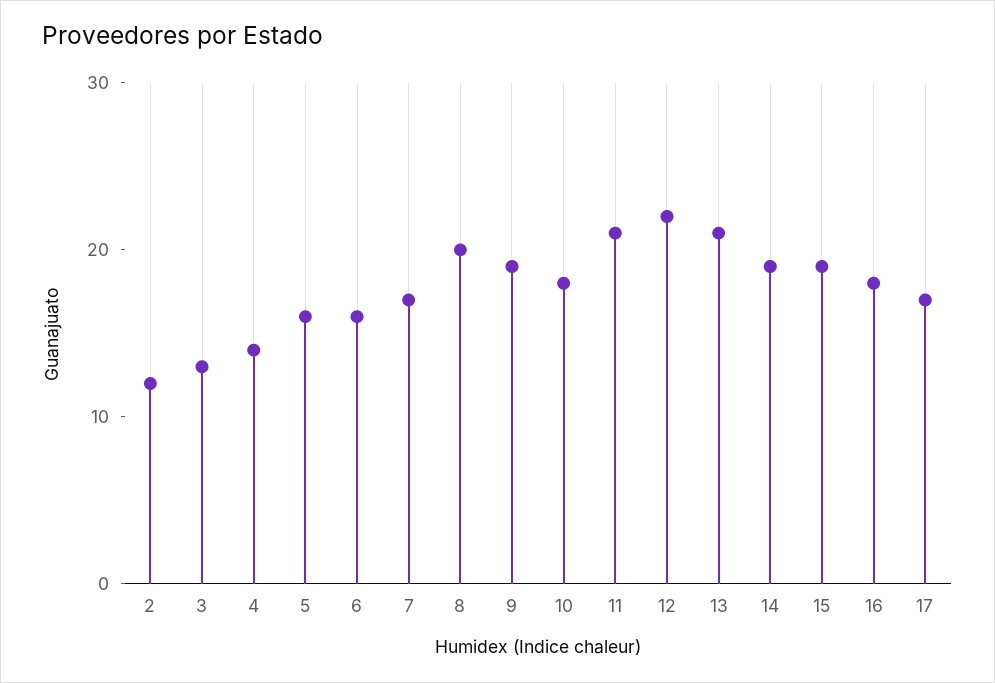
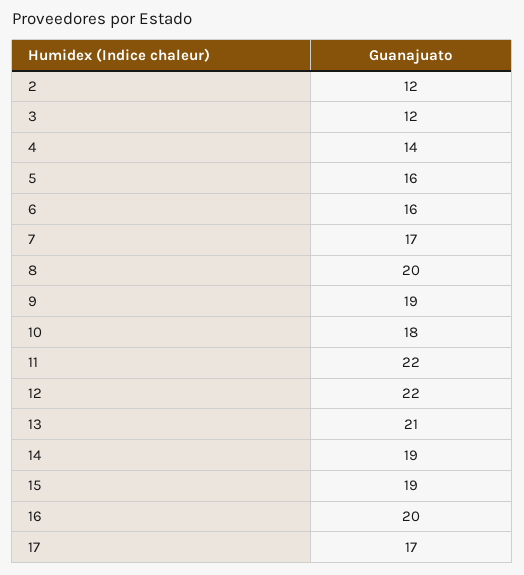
3: 13 -> 12
11: 21 -> 22
16: 18 -> 20

